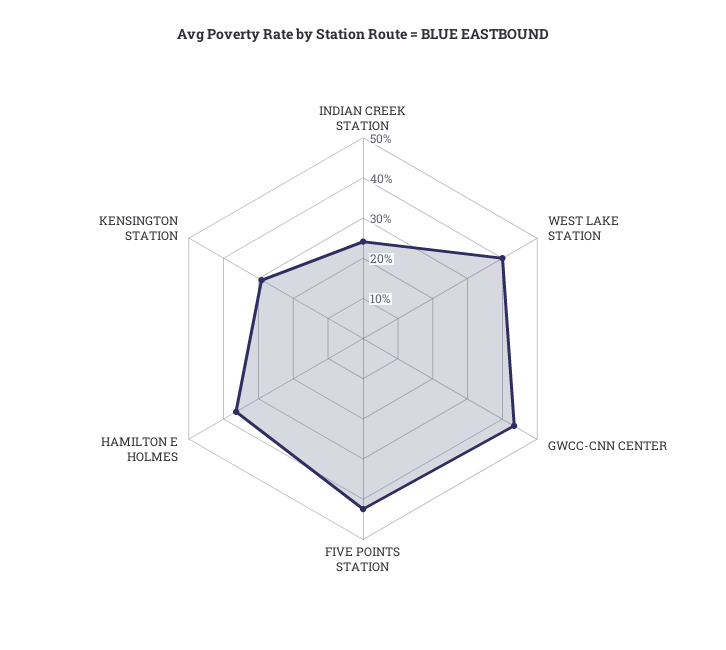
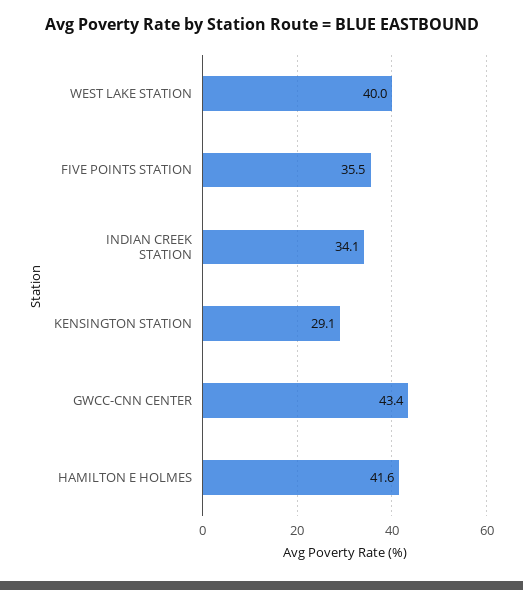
INDIAN CREEK STATION: 24 -> 34.1
FIVE POINTS STATION: 42 -> 35.5
HAMILTON E HOLMES: 36 -> 41.6

